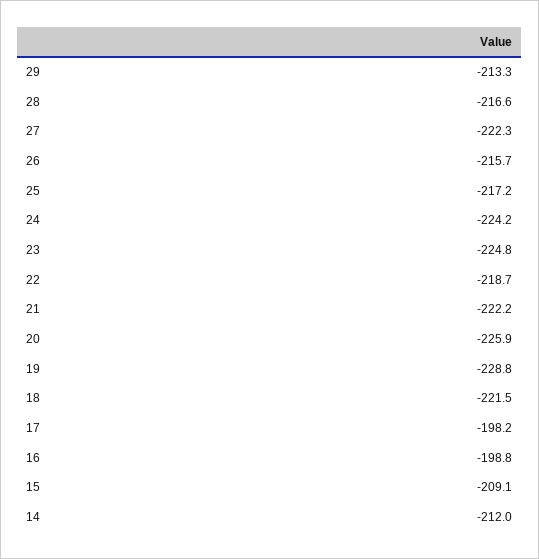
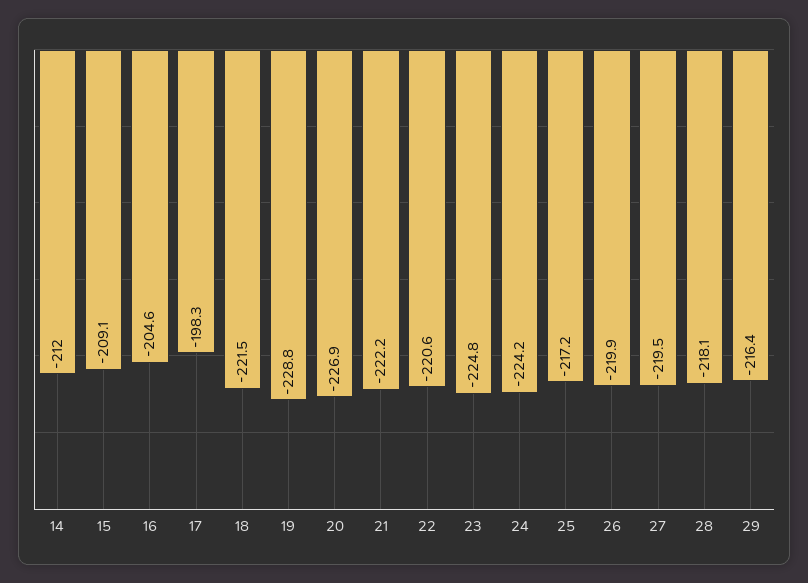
29: -213.3 -> -216.4
28: -216.6 -> -218.1
27: -222.3 -> -219.5
26: -215.7 -> -219.9
22: -218.7 -> -220.6
20: -225.9 -> -226.9
17: -198.2 -> -198.3
16: -198.8 -> -204.6

